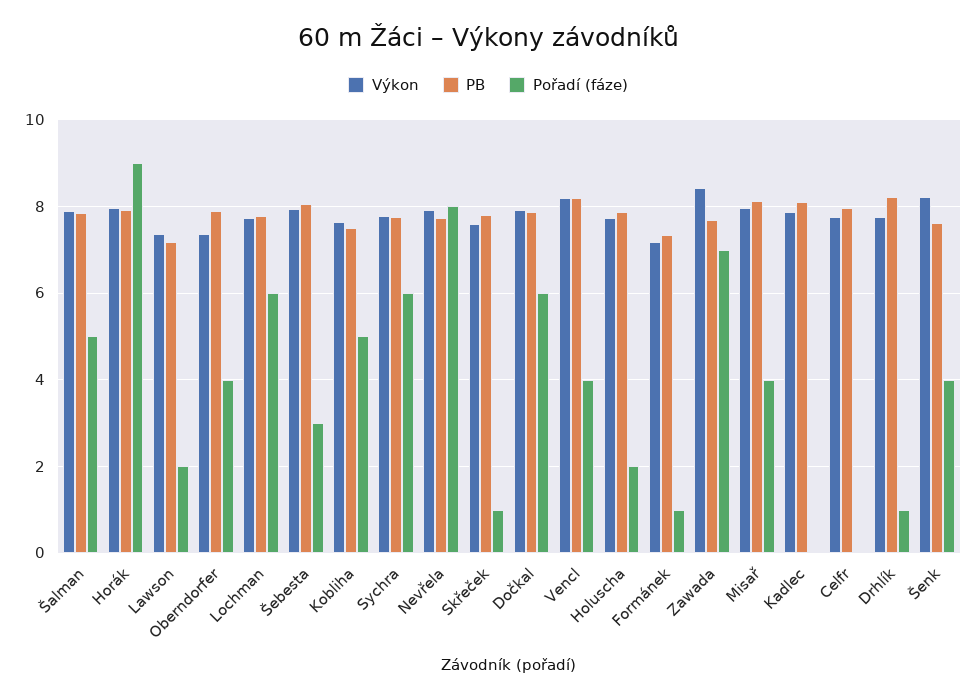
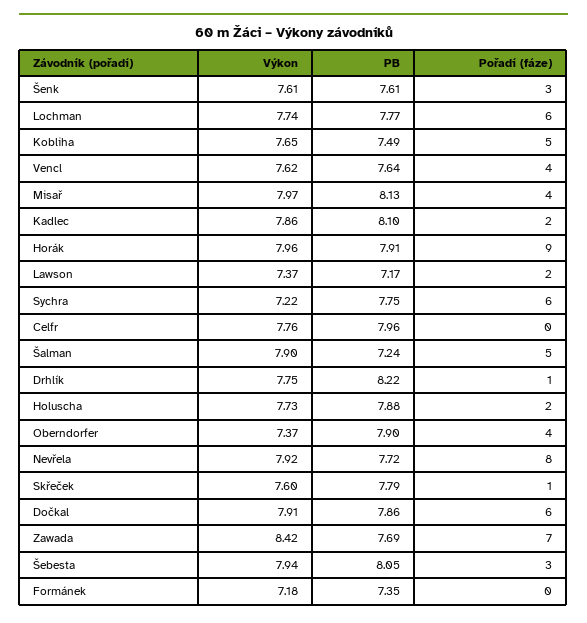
PB, Šalman: 7.8 -> 7.24
Výkon, Sychra: 7.8 -> 7.22
Výkon, Vencl: 8.2 -> 7.62
PB, Vencl: 8.2 -> 7.64
Pořadí (fáze), Formánek: 1 -> 0
Pořadí (fáze), Kadlec: 0 -> 2
Výkon, Šenk: 8.2 -> 7.61
Pořadí (fáze), Šenk: 4 -> 3

